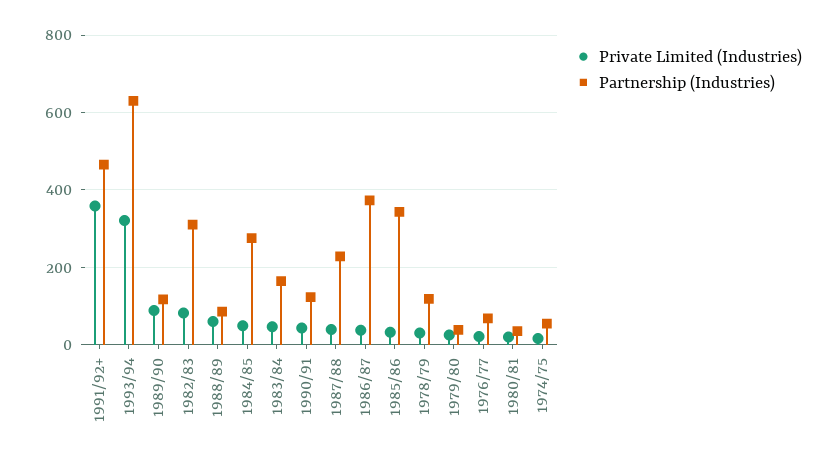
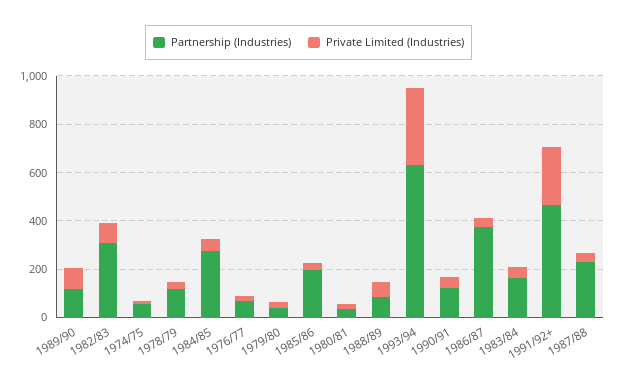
Private Limited (Industries), 1991/92+: 360 -> 250
Partnership (Industries), 1985/86: 340 -> 200

